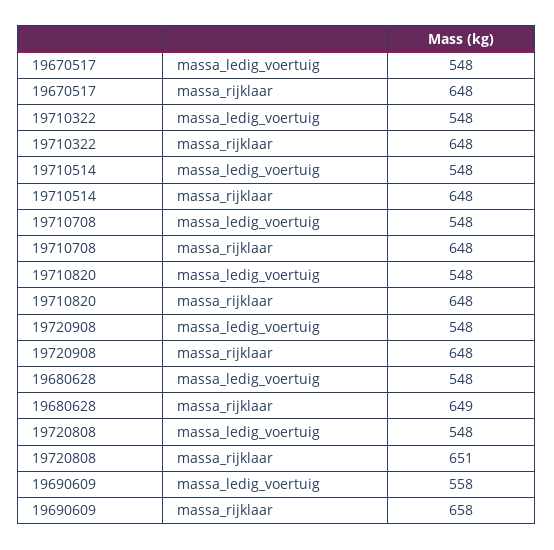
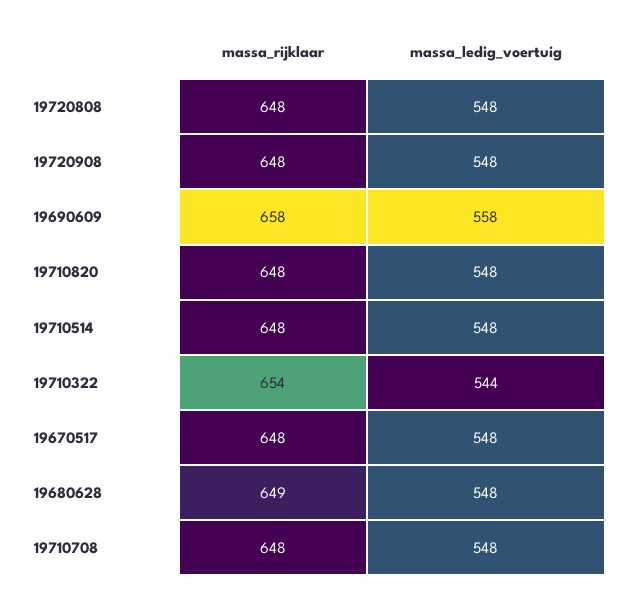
19710322, massa_ledig_voertuig: 548 -> 544
19710322, massa_rijklaar: 648 -> 654
19720808, massa_rijklaar: 651 -> 648

